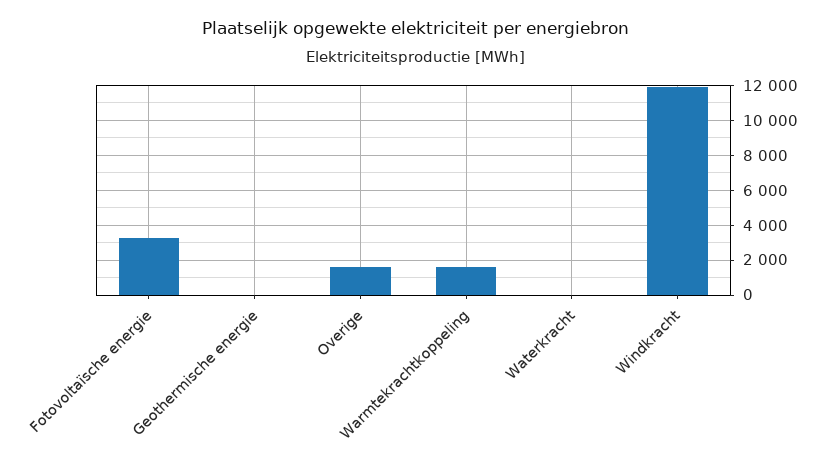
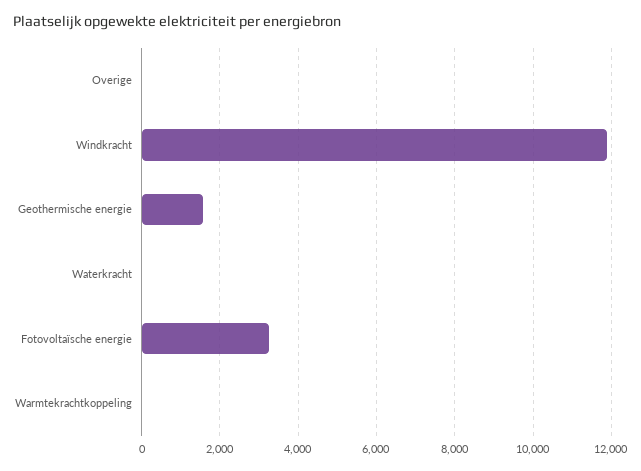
Geothermische energie: 0 -> 1600
Overige: 1500 -> 0
Warmtekrachtkoppeling: 1500 -> 0

